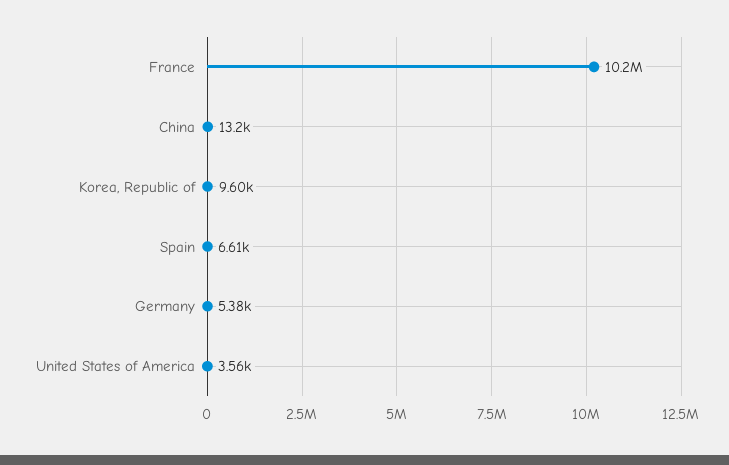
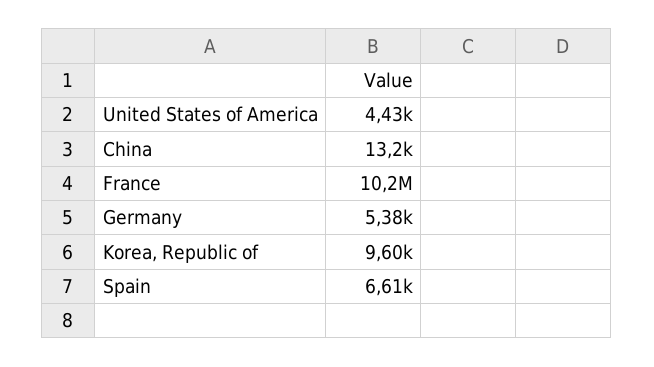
United States of America: 3560 -> 4430

